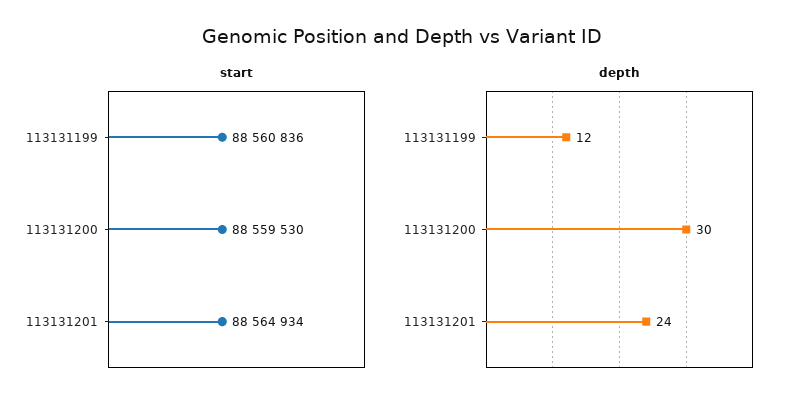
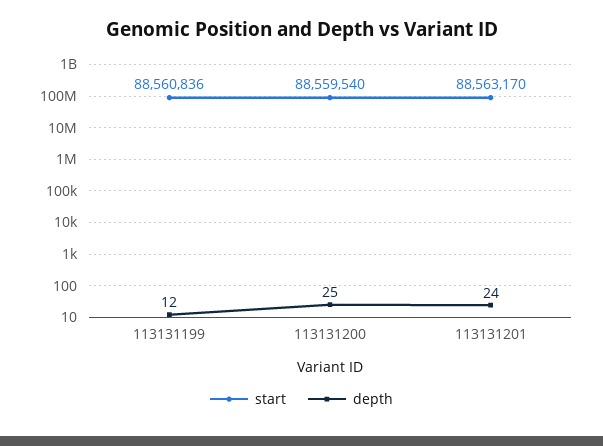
start, 113131200: 88559530 -> 88559540
start, 113131201: 88564934 -> 88563170
depth, 113131200: 30 -> 25

